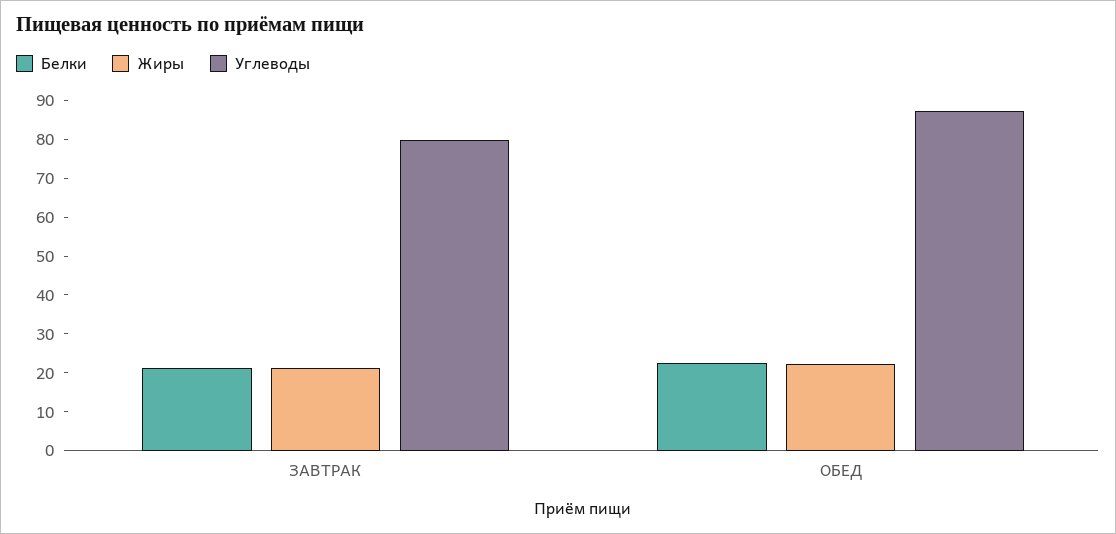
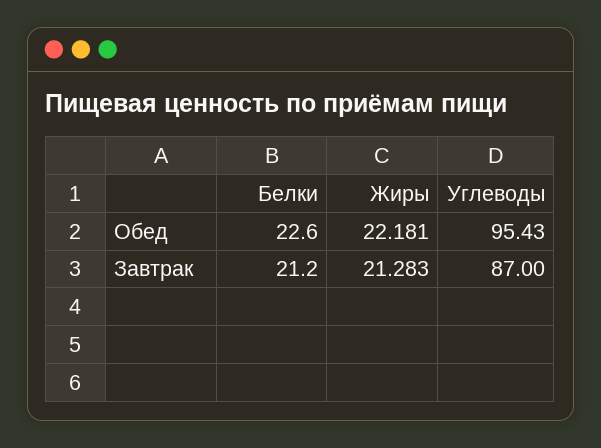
Углеводы, ЗАВТРАК: 80 -> 87
Углеводы, ОБЕД: 87.5 -> 95.43

